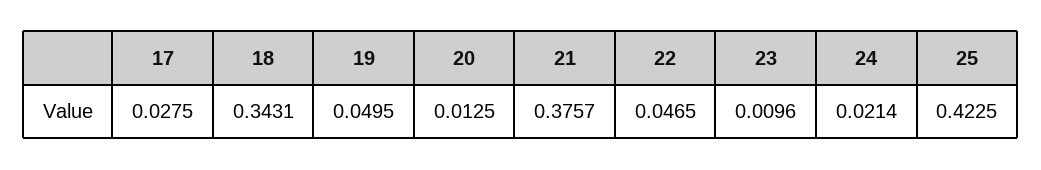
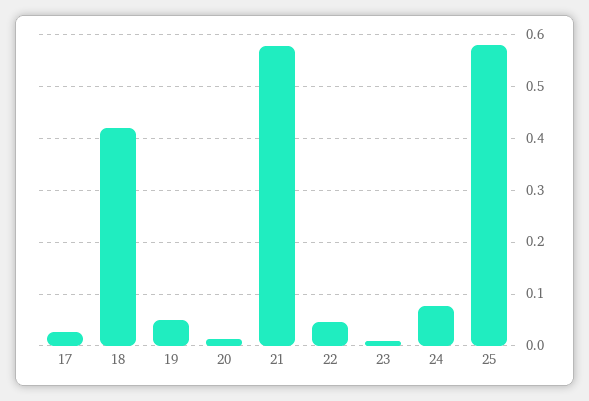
18: 0.3431 -> 0.42
21: 0.3757 -> 0.58
24: 0.0214 -> 0.08
25: 0.4225 -> 0.58

